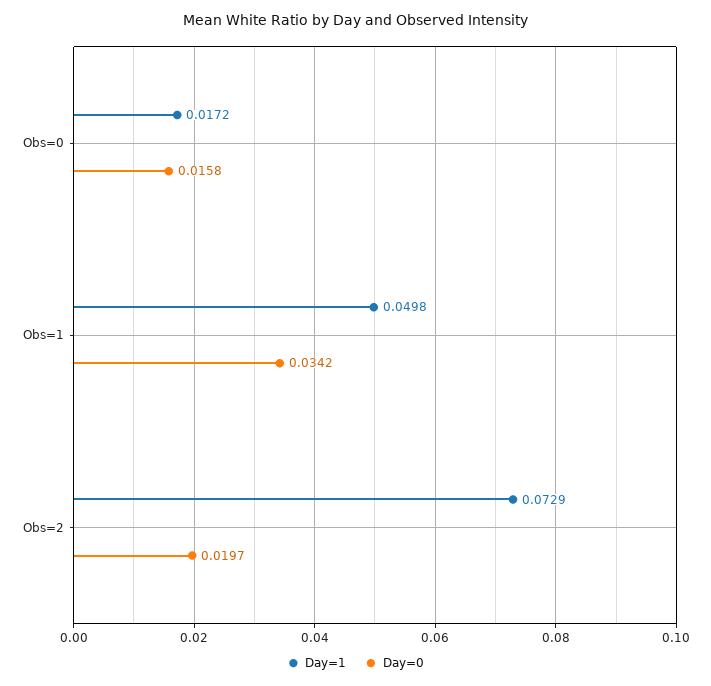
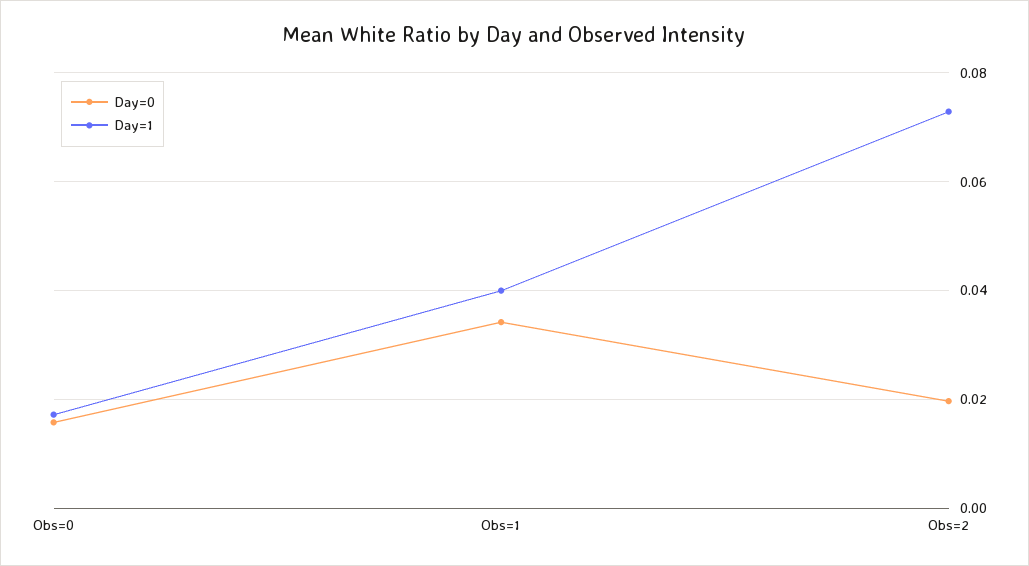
Day=1, Obs=1: 0.0498 -> 0.04

